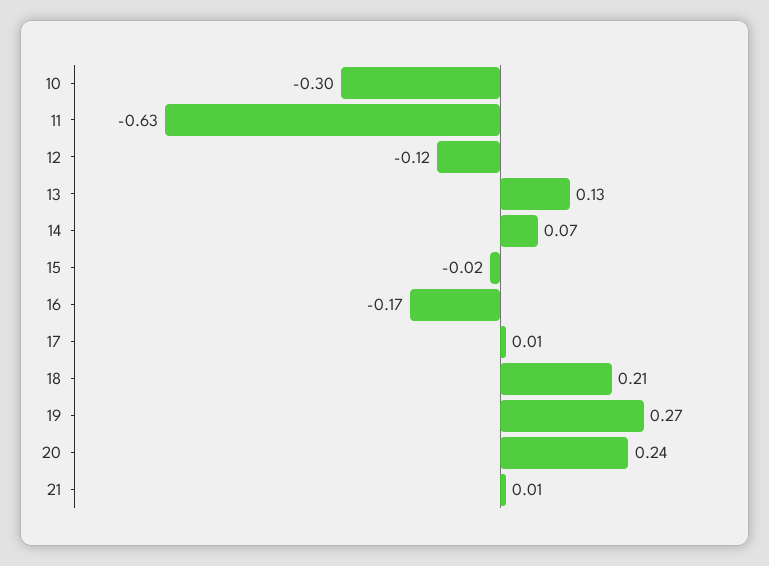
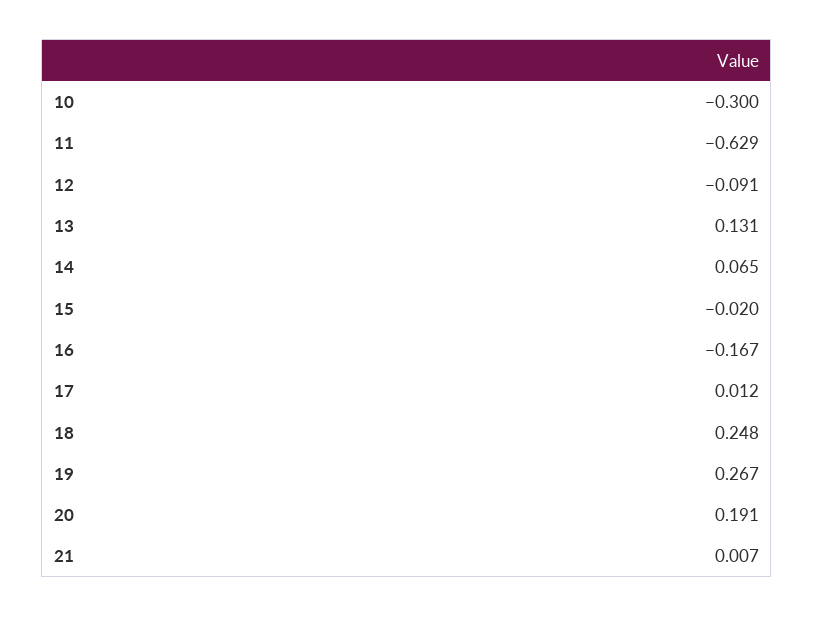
12: -0.12 -> -0.091
18: 0.21 -> 0.248
20: 0.24 -> 0.191

